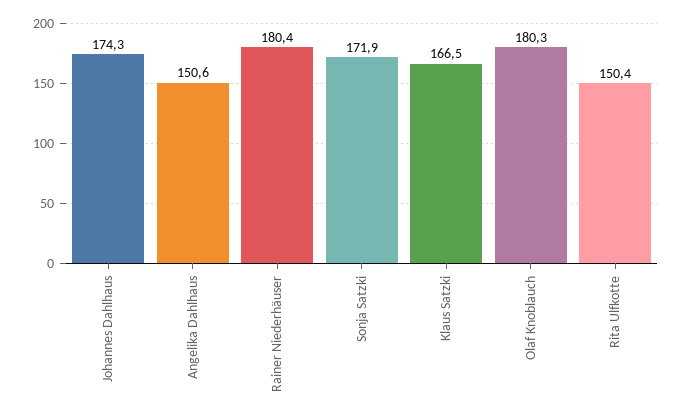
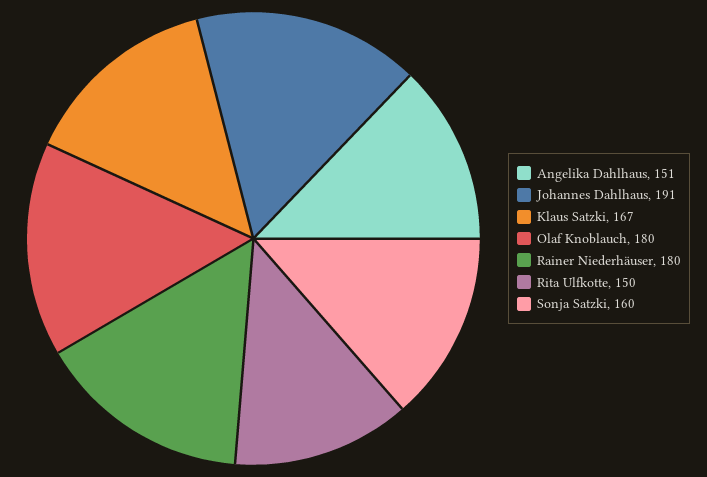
Johannes Dahlhaus: 174.3 -> 191
Sonja Satzki: 171.9 -> 160

